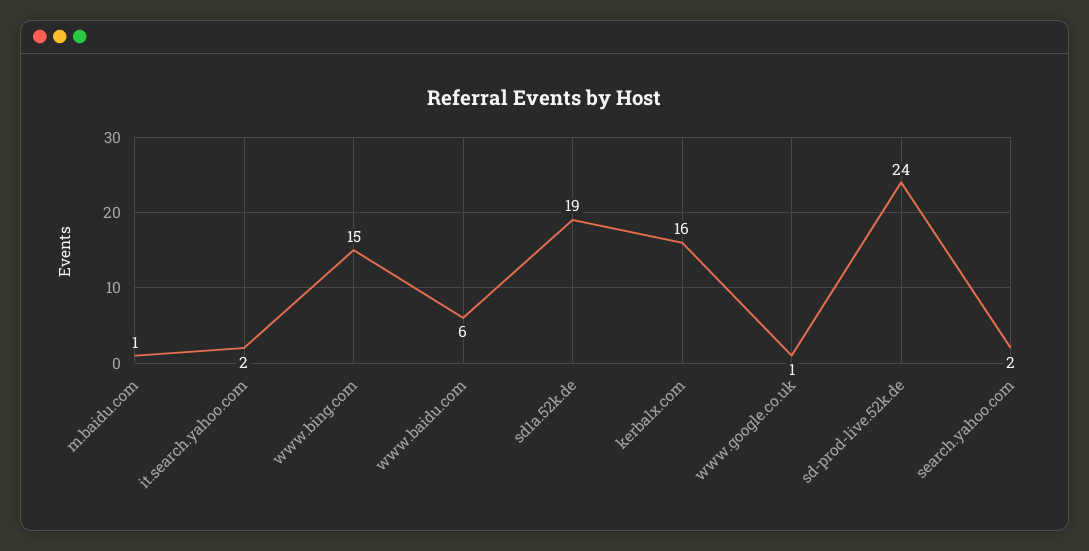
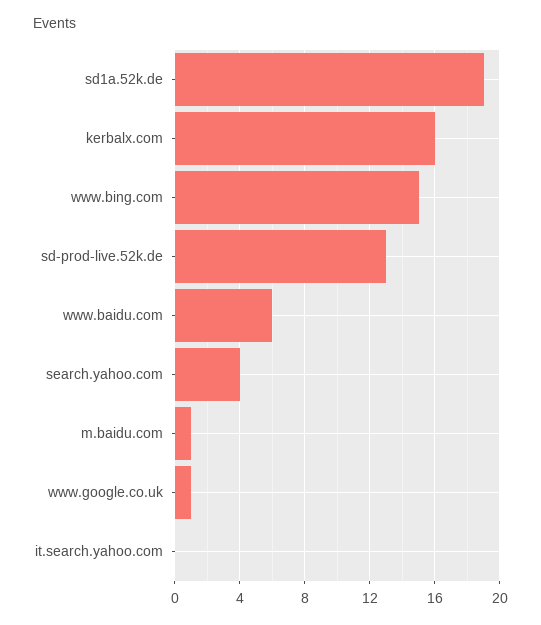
it.search.yahoo.com: 2 -> 0
sd-prod-live.52k.de: 24 -> 13
search.yahoo.com: 2 -> 4

